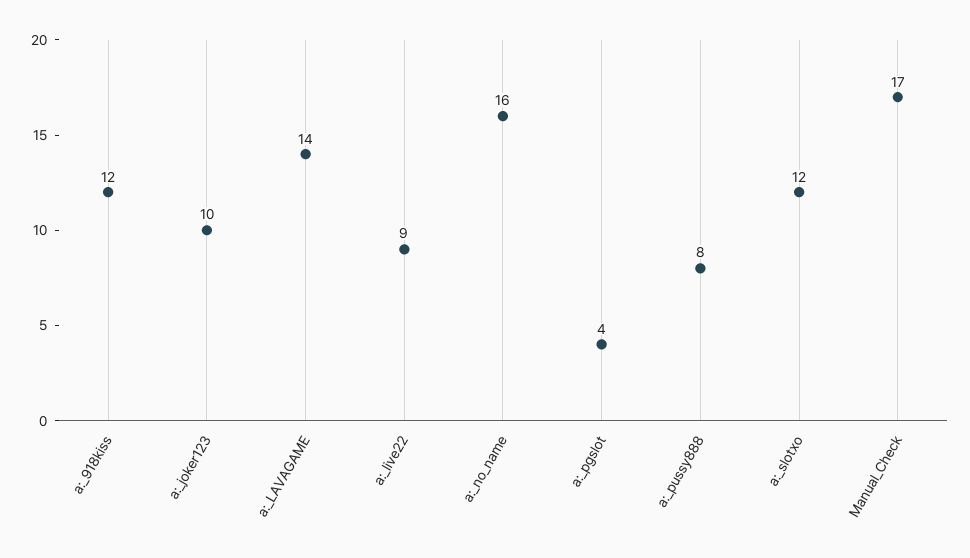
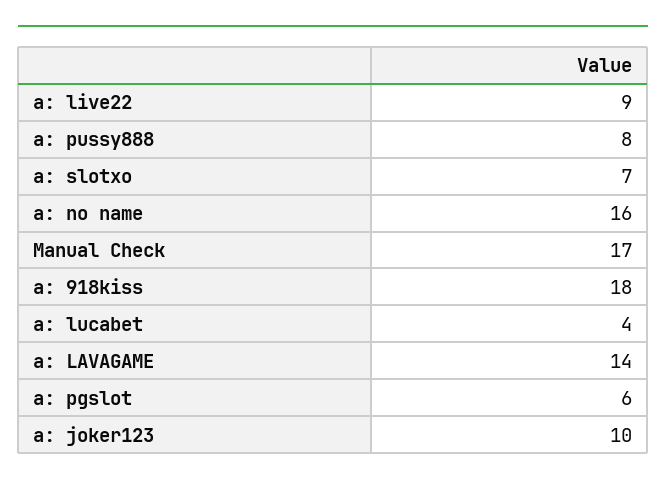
a:_918kiss: 12 -> 18
a:_pgslot: 4 -> 6
a:_slotxo: 12 -> 7
a: lucabet: none -> 4

